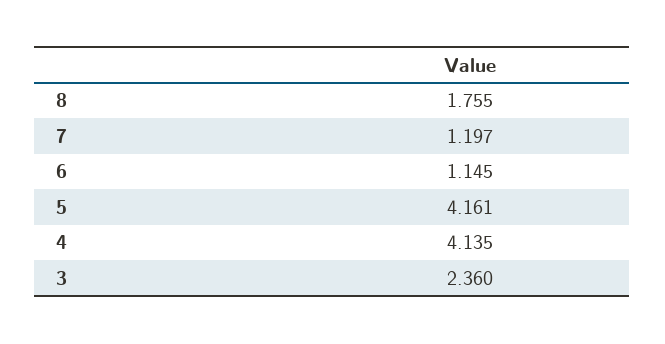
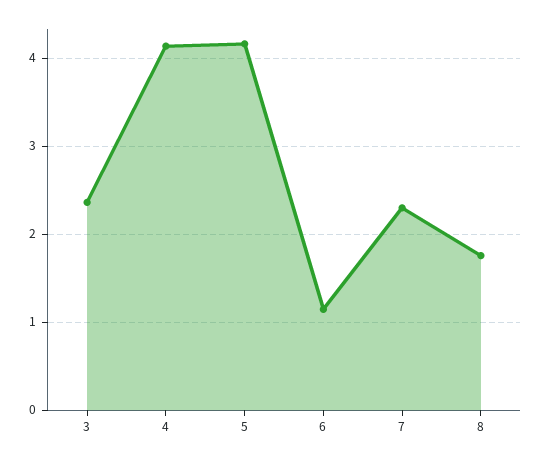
7: 1.197 -> 2.3

